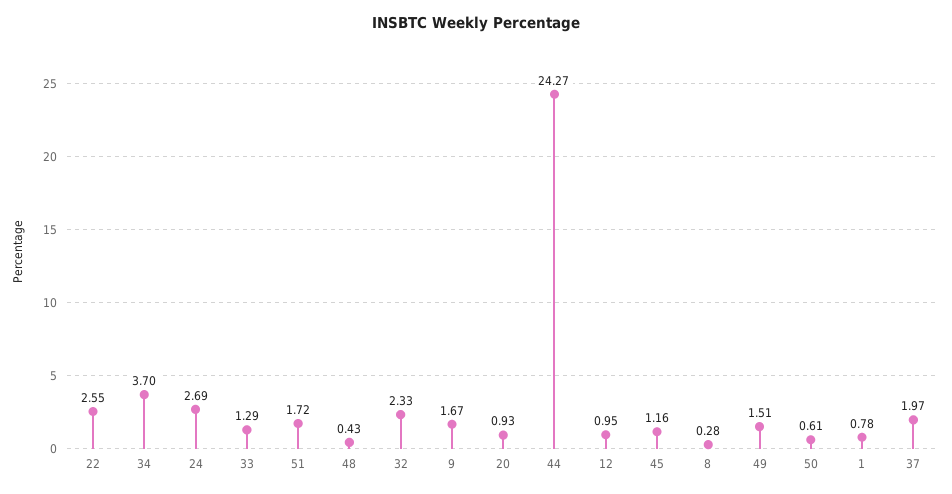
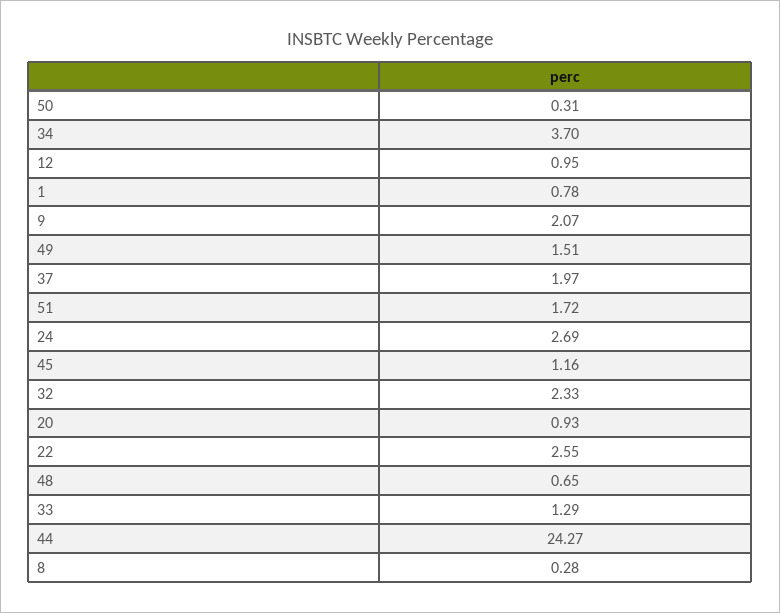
48: 0.43 -> 0.65
9: 1.67 -> 2.07
50: 0.61 -> 0.31

